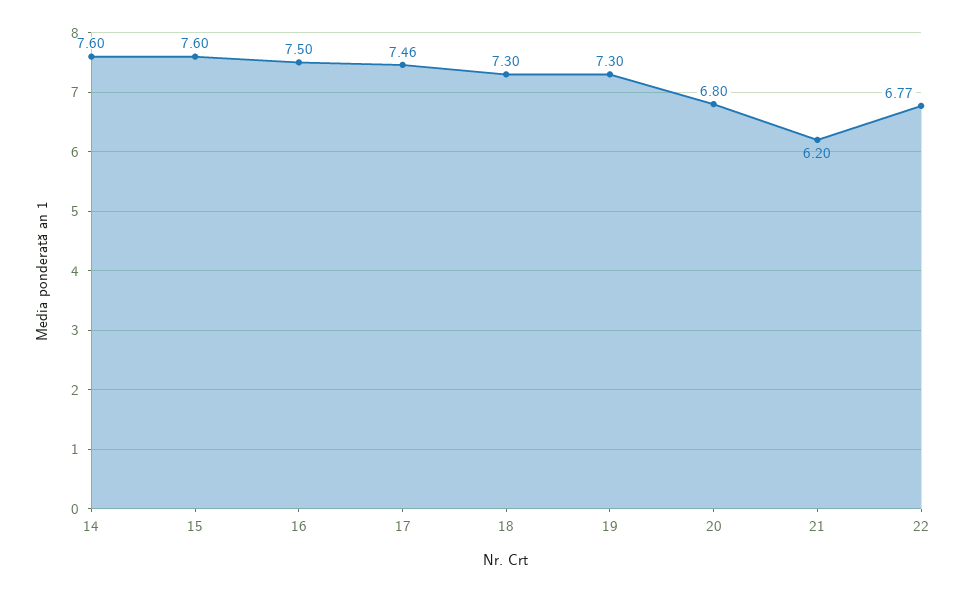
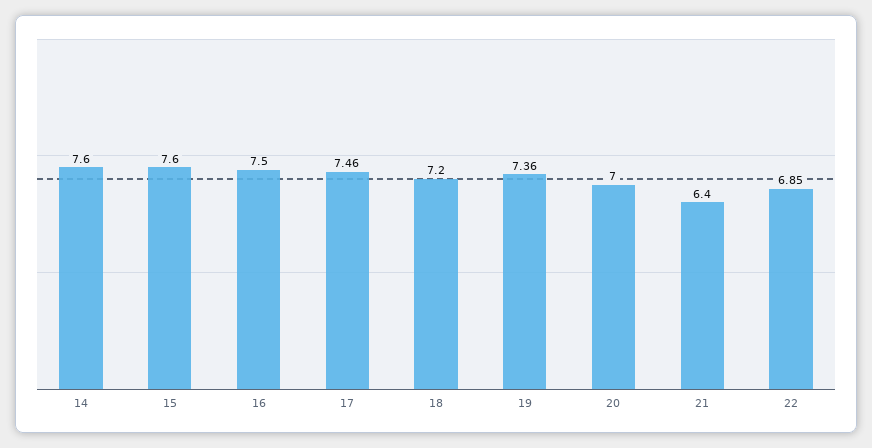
18: 7.3 -> 7.2
19: 7.3 -> 7.36
20: 6.8 -> 7
21: 6.2 -> 6.4
22: 6.77 -> 6.85

